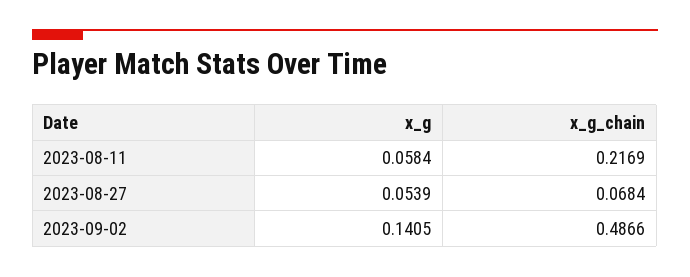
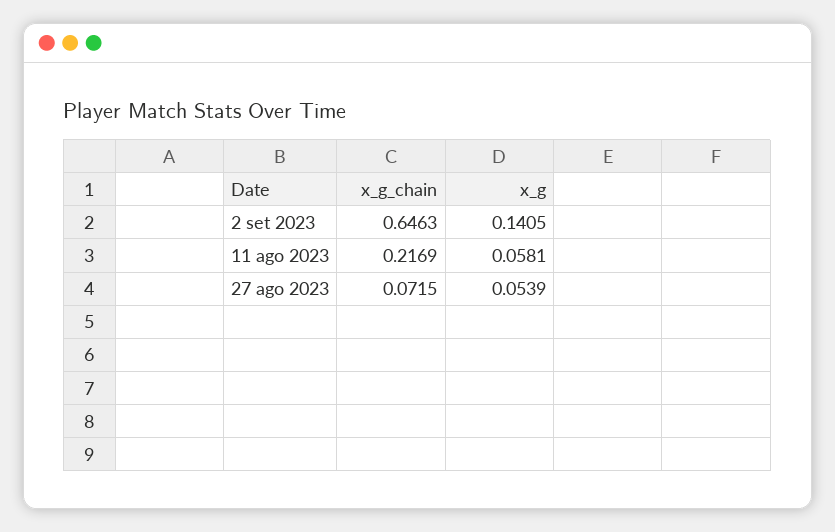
x_g, 2023-08-11: 0.0584 -> 0.0581
x_g_chain, 2023-08-27: 0.0684 -> 0.0715
x_g_chain, 2023-09-02: 0.4866 -> 0.6463

